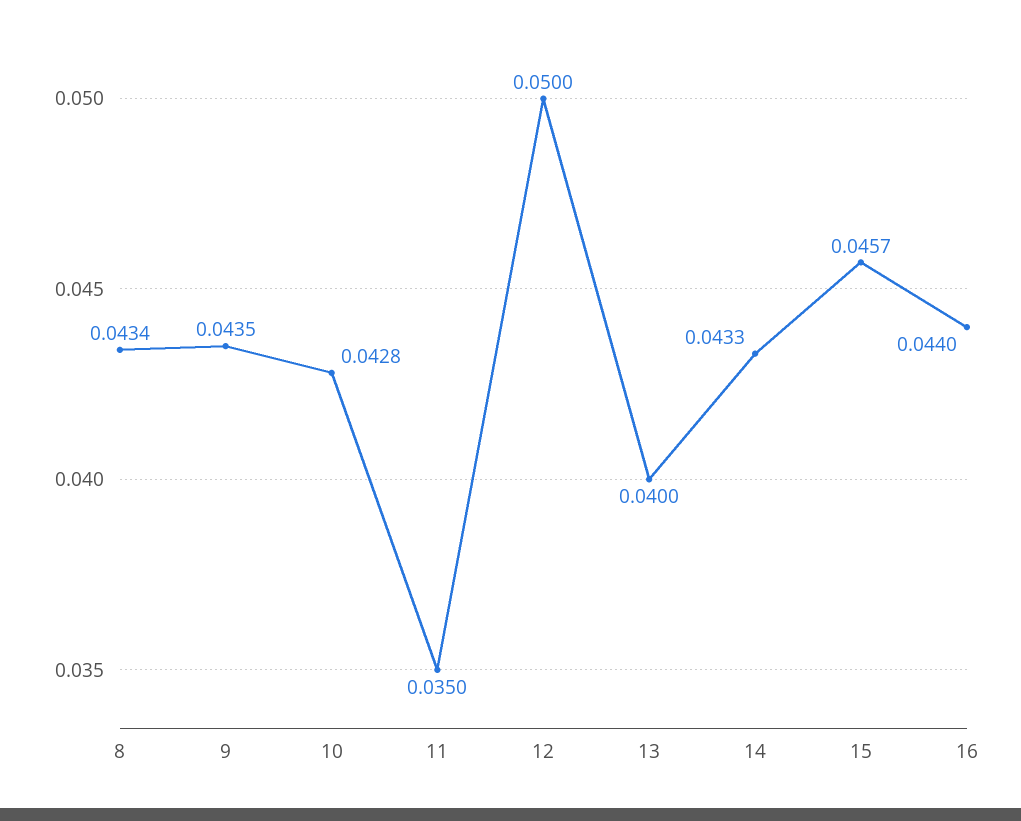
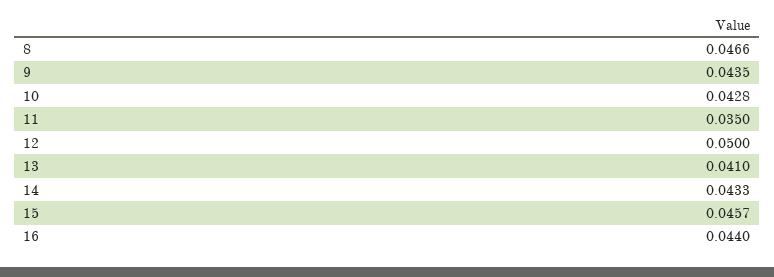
8: 0.0434 -> 0.0466
13: 0.04 -> 0.041

